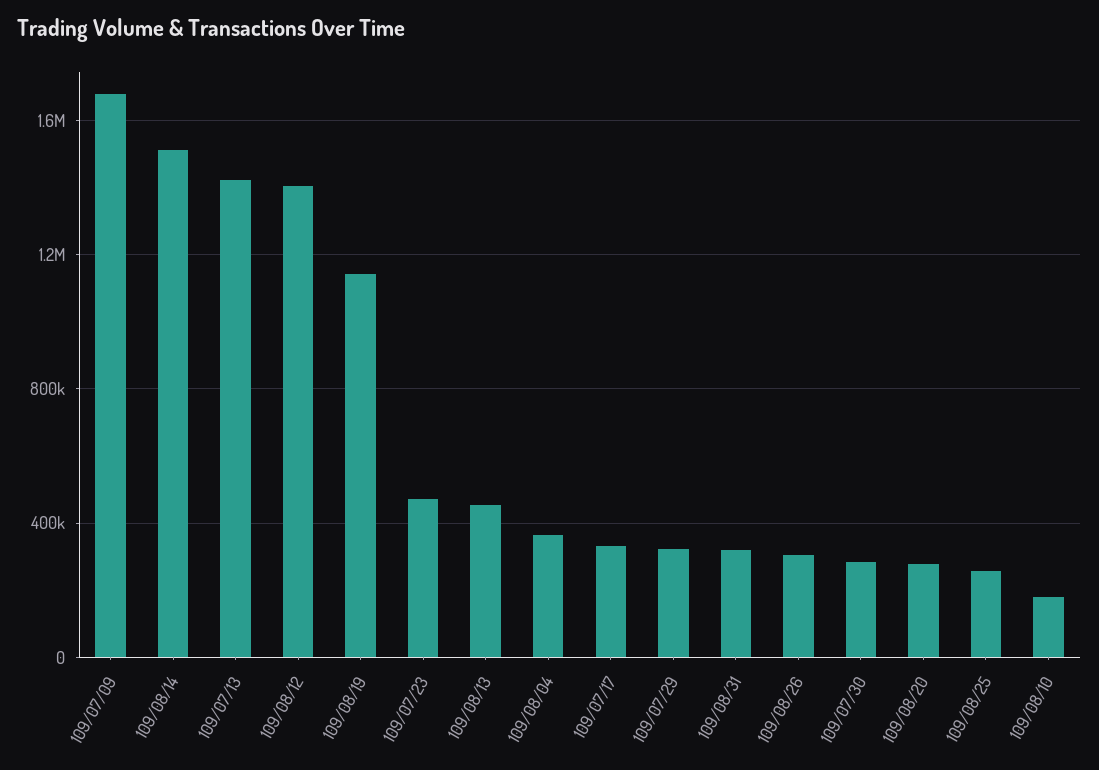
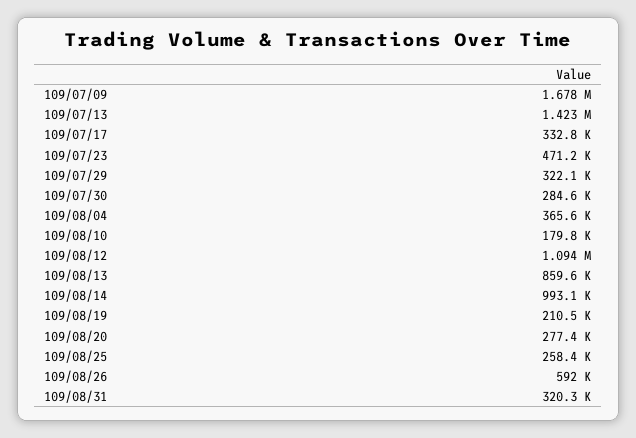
109/08/14: 1500000 -> 993100
109/08/12: 1400000 -> 1094000
109/08/19: 1150000 -> 210500
109/08/13: 450000 -> 859600
109/08/26: 300000 -> 592000

